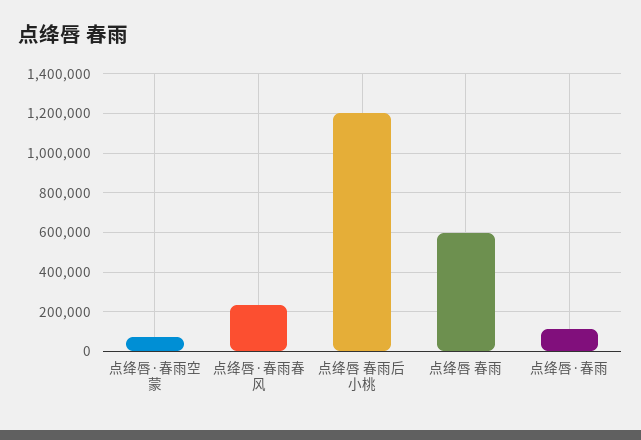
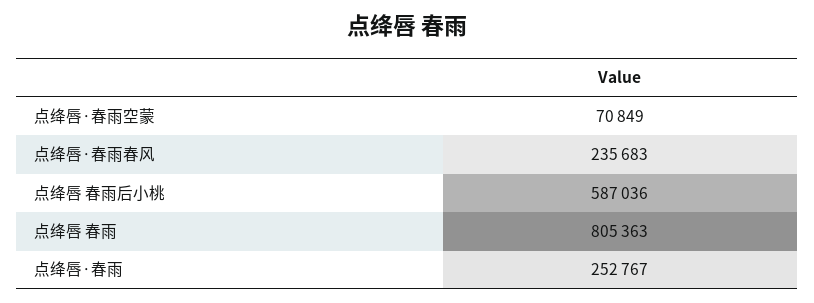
点绛唇 春雨后小桃: 1200000 -> 587036
点绛唇 春雨: 600000 -> 805363
点绛唇·春雨: 100000 -> 252767

